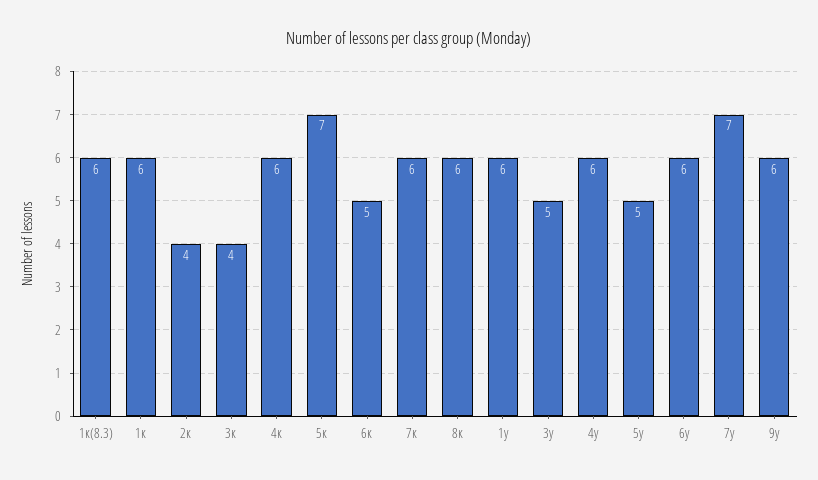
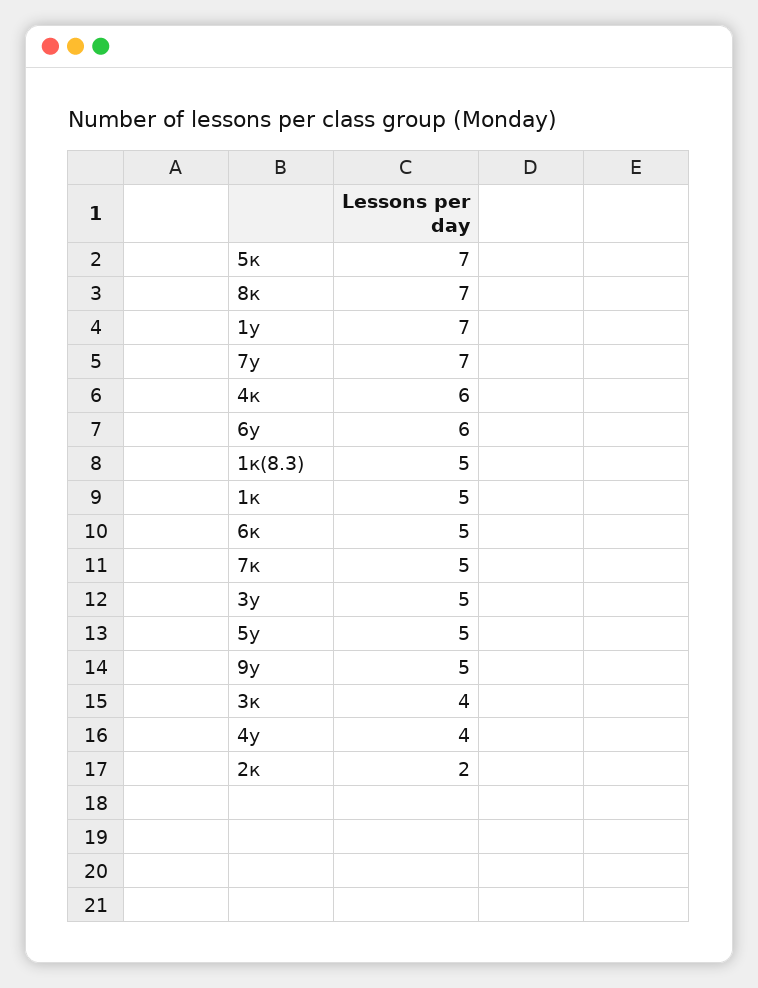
1к(8.3): 6 -> 5
1к: 6 -> 5
2к: 4 -> 2
7к: 6 -> 5
8к: 6 -> 7
1у: 6 -> 7
4у: 6 -> 4
9у: 6 -> 5

